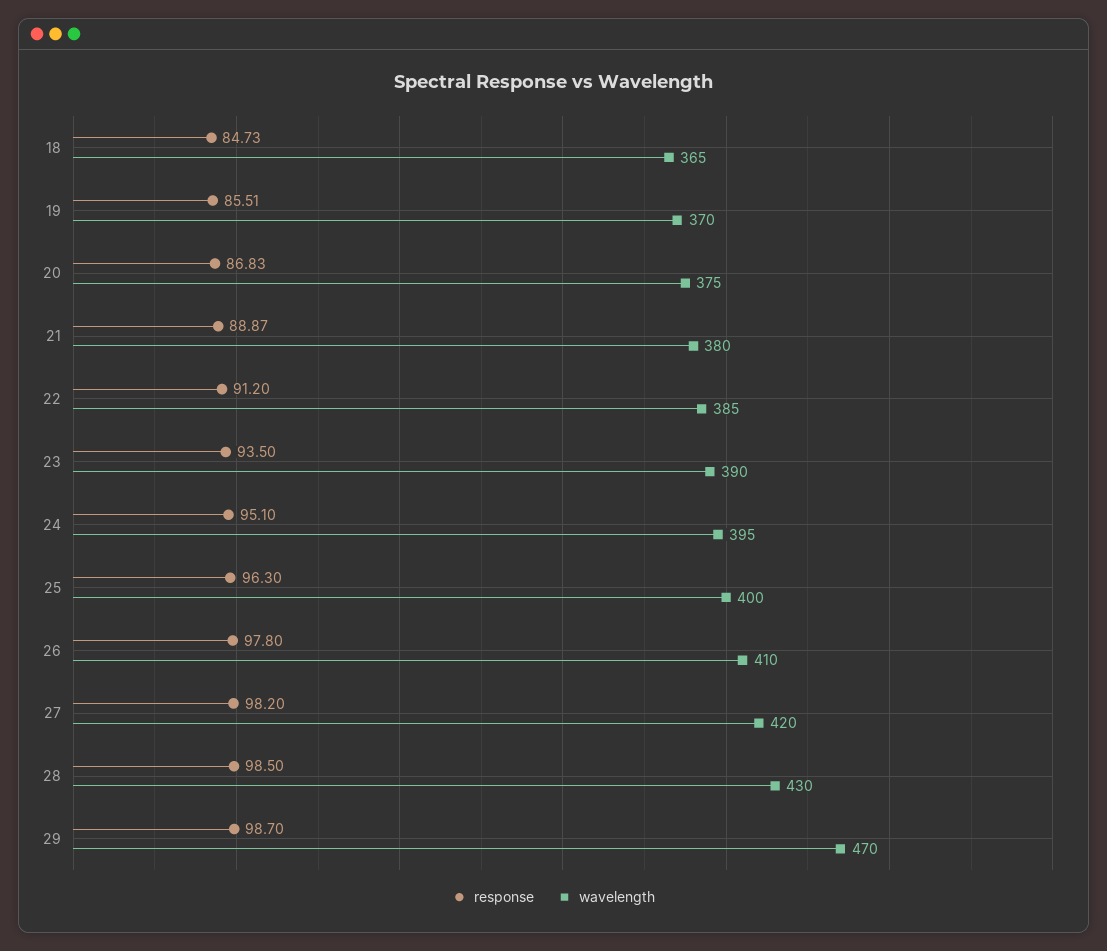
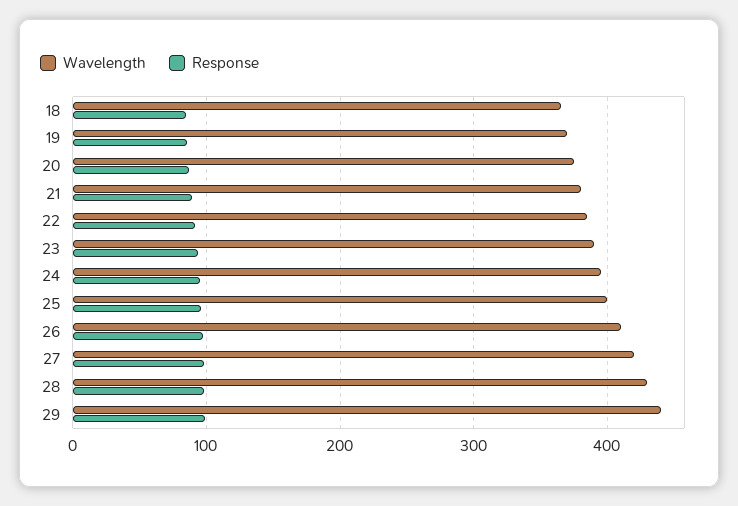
wavelength, 29: 470 -> 440

